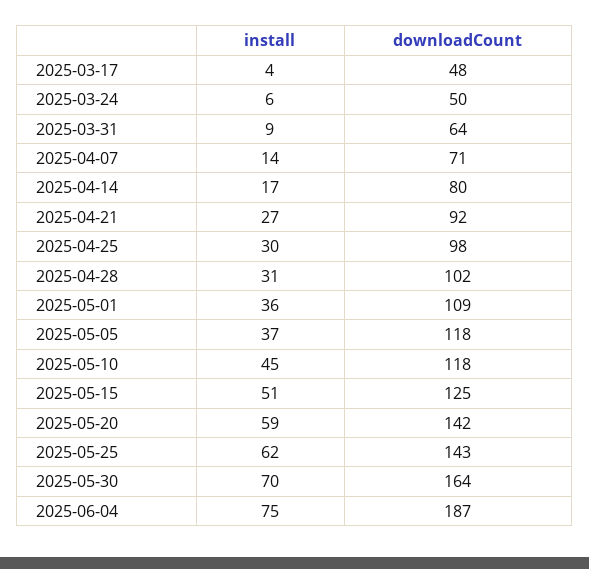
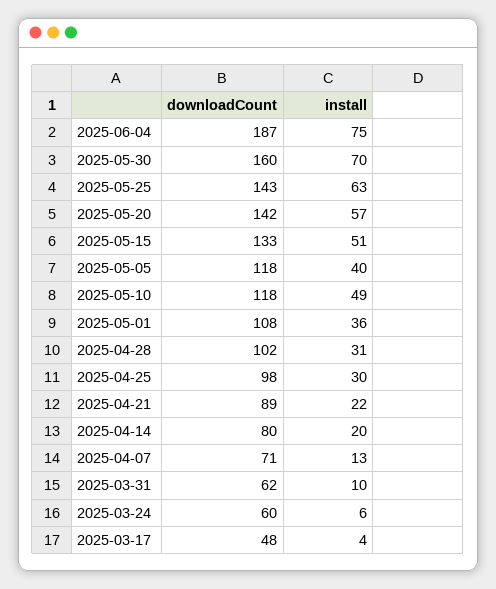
downloadCount, 2025-03-24: 50 -> 60
install, 2025-03-31: 9 -> 10
downloadCount, 2025-03-31: 64 -> 62
install, 2025-04-07: 14 -> 13
install, 2025-04-14: 17 -> 20
install, 2025-04-21: 27 -> 22
downloadCount, 2025-04-21: 92 -> 89
downloadCount, 2025-05-01: 109 -> 108
install, 2025-05-05: 37 -> 40
install, 2025-05-10: 45 -> 49
downloadCount, 2025-05-15: 125 -> 133
install, 2025-05-20: 59 -> 57
install, 2025-05-25: 62 -> 63
downloadCount, 2025-05-30: 164 -> 160

